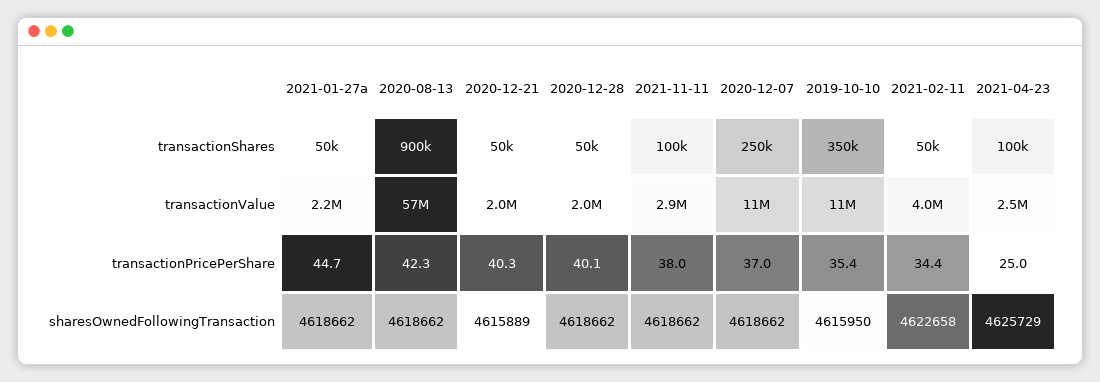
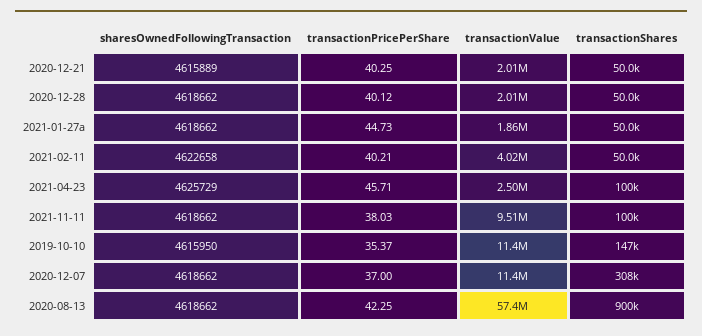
2020-12-07, transactionShares: 250000 -> 308000
2019-10-10, transactionShares: 350000 -> 147000
2021-01-27a, transactionValue: 2200000 -> 1860000
2021-11-11, transactionValue: 2900000 -> 9510000
2021-02-11, transactionPricePerShare: 34.4 -> 40.21
2021-04-23, transactionPricePerShare: 25 -> 45.71

